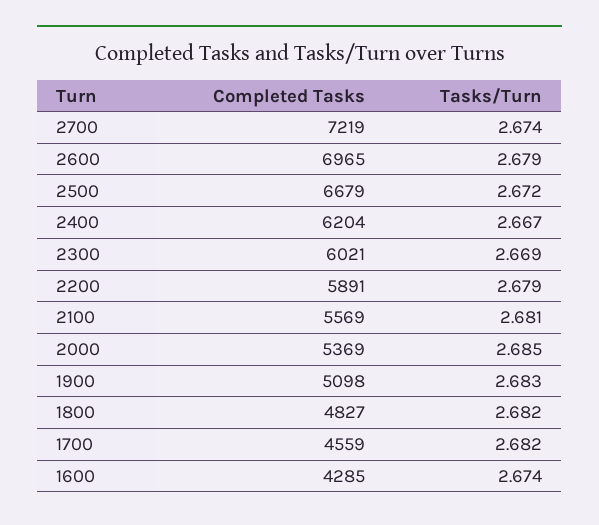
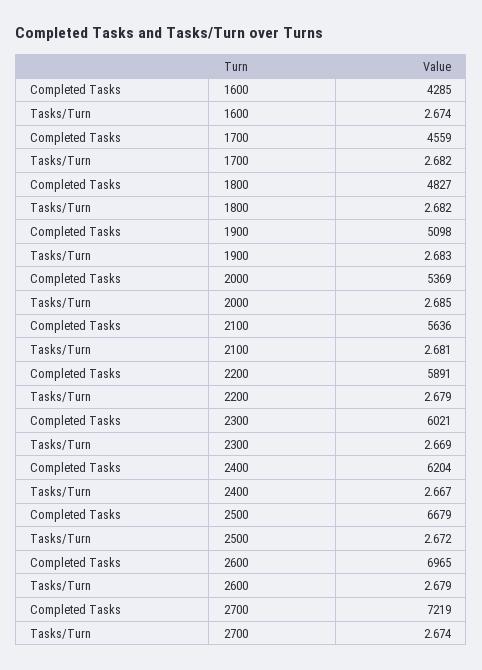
Completed Tasks, 2100: 5569 -> 5636

